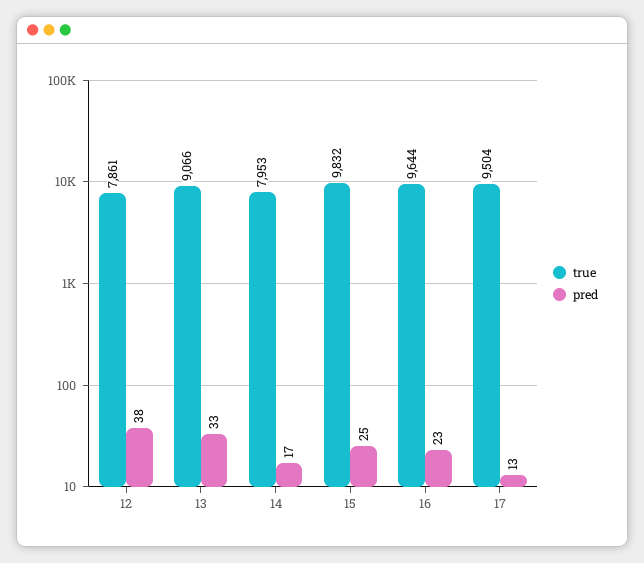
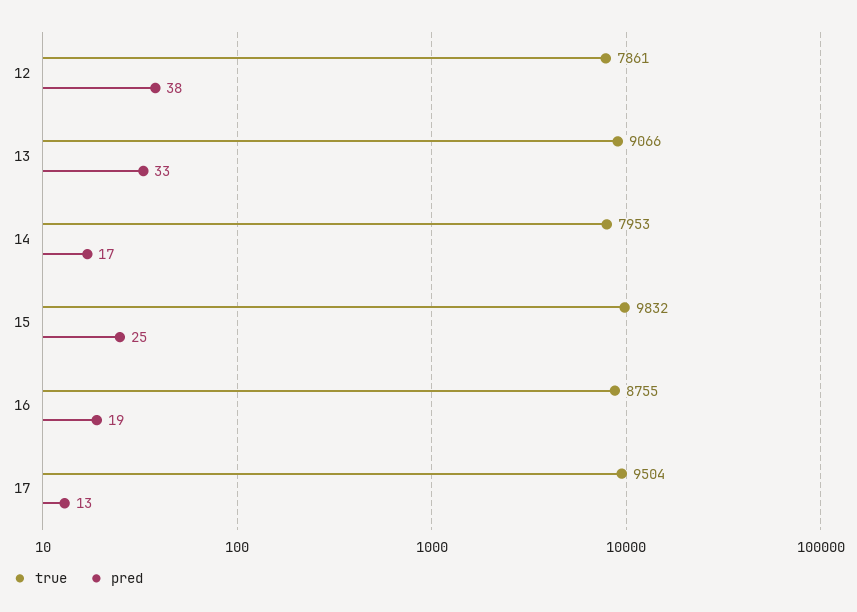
true, 16: 9644 -> 8755
pred, 16: 23 -> 19

